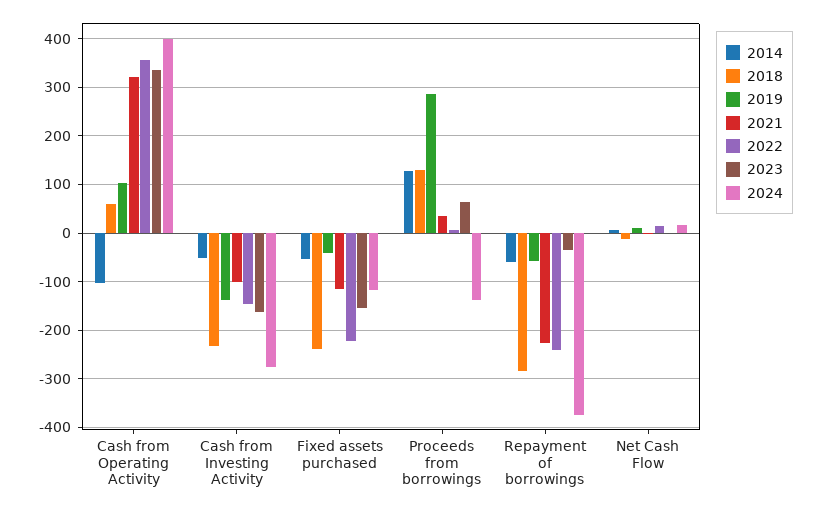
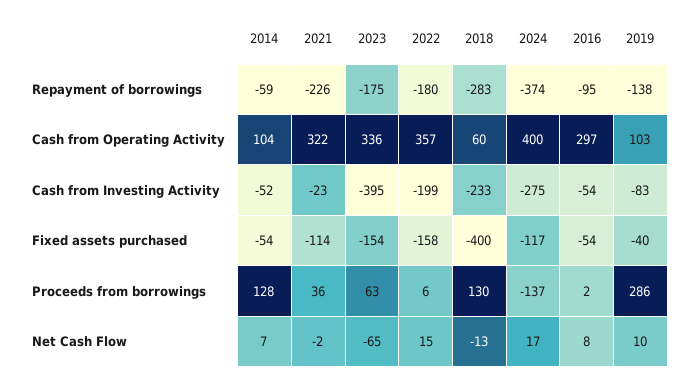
2014, Cash from Operating Activity: -100 -> 104
2019, Cash from Investing Activity: -140 -> -83
2021, Cash from Investing Activity: -100 -> -23
2022, Cash from Investing Activity: -140 -> -199
2023, Cash from Investing Activity: -160 -> -395
2018, Fixed assets purchased: -240 -> -400
2022, Fixed assets purchased: -220 -> -158
2019, Repayment of borrowings: -60 -> -138
2022, Repayment of borrowings: -240 -> -180
2023, Repayment of borrowings: -40 -> -175
2023, Net Cash Flow: 0 -> -65
2016, Repayment of borrowings: none -> -95
2016, Cash from Operating Activity: none -> 297
2016, Cash from Investing Activity: none -> -54
2016, Fixed assets purchased: none -> -54
2016, Proceeds from borrowings: none -> 2
2016, Net Cash Flow: none -> 8

